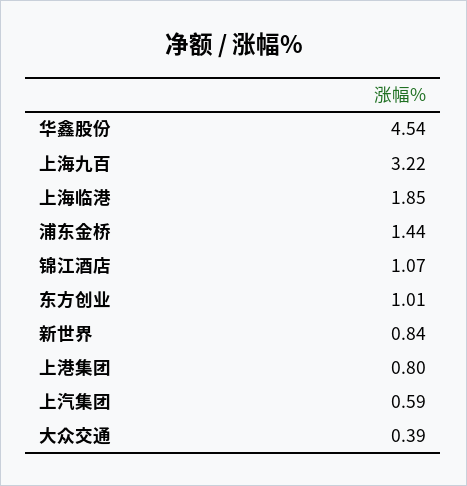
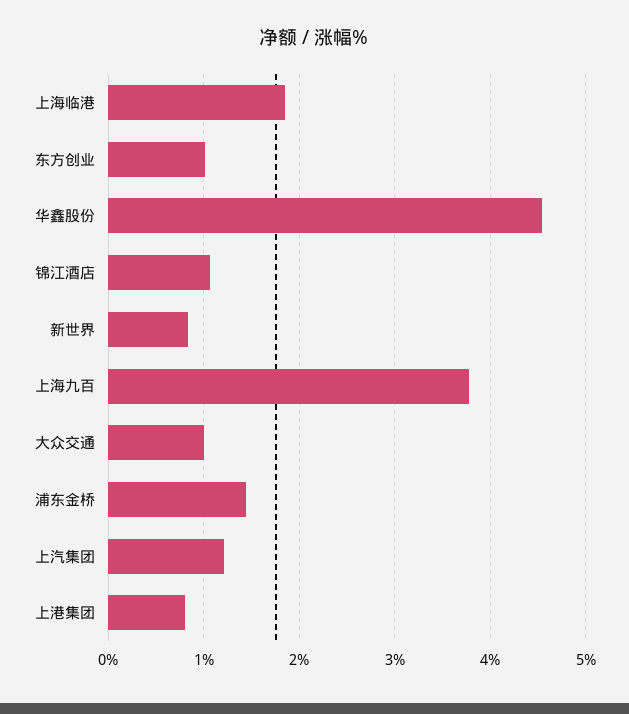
上海九百: 3.22 -> 3.8
上汽集团: 0.59 -> 1.2
大众交通: 0.39 -> 1

